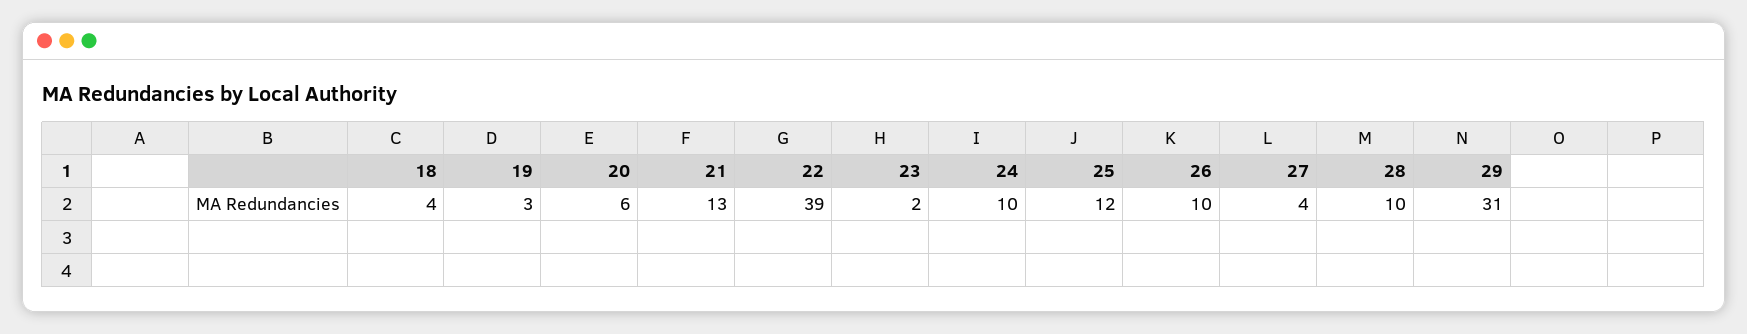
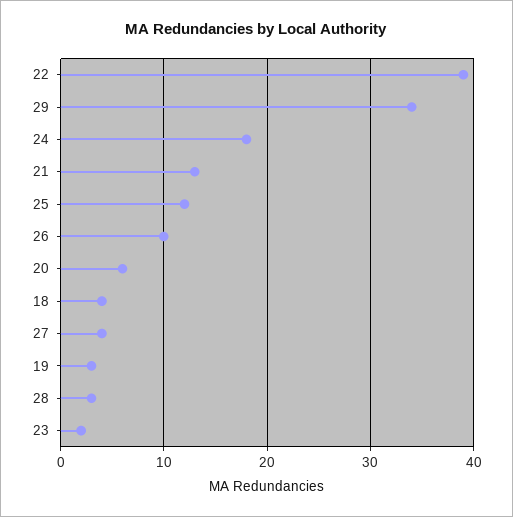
24: 10 -> 18
28: 10 -> 3
29: 31 -> 34

